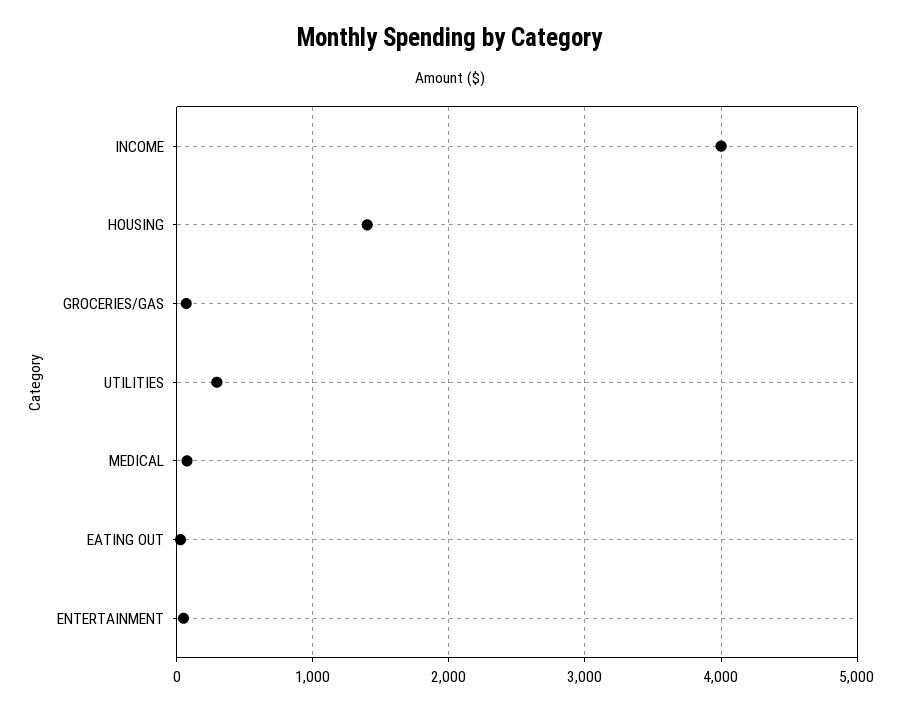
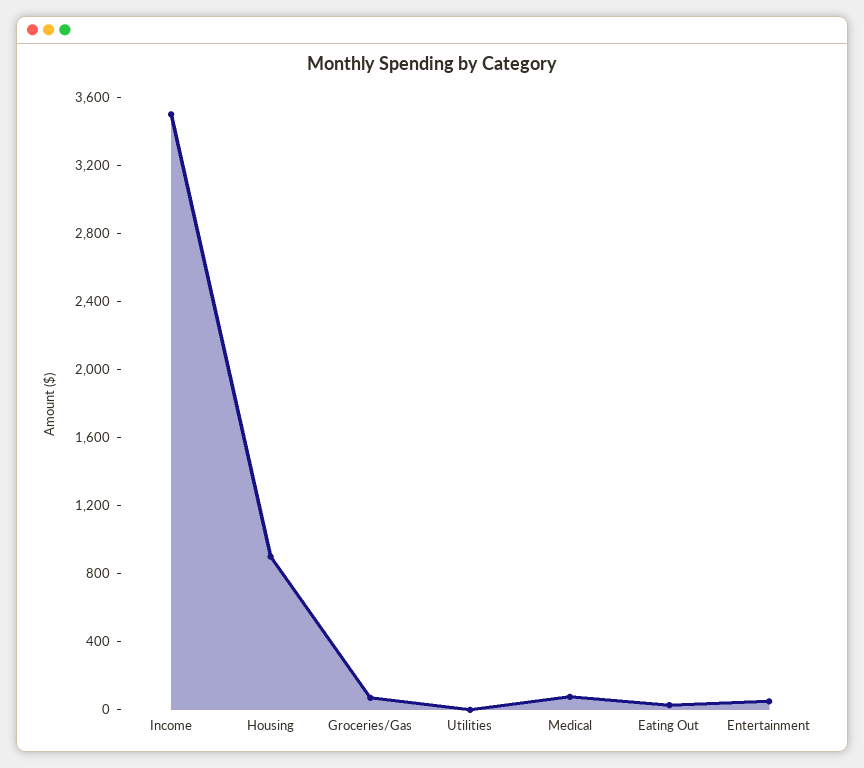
INCOME: 4000 -> 3500
HOUSING: 1400 -> 900
UTILITIES: 300 -> 0

